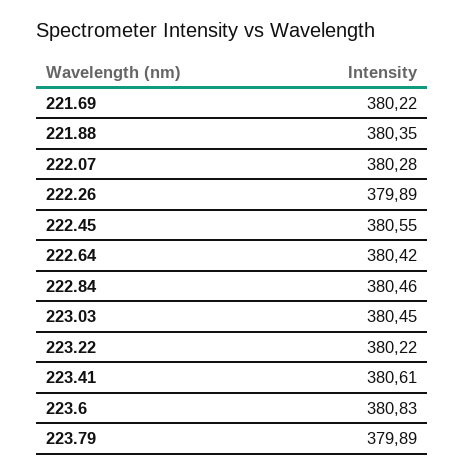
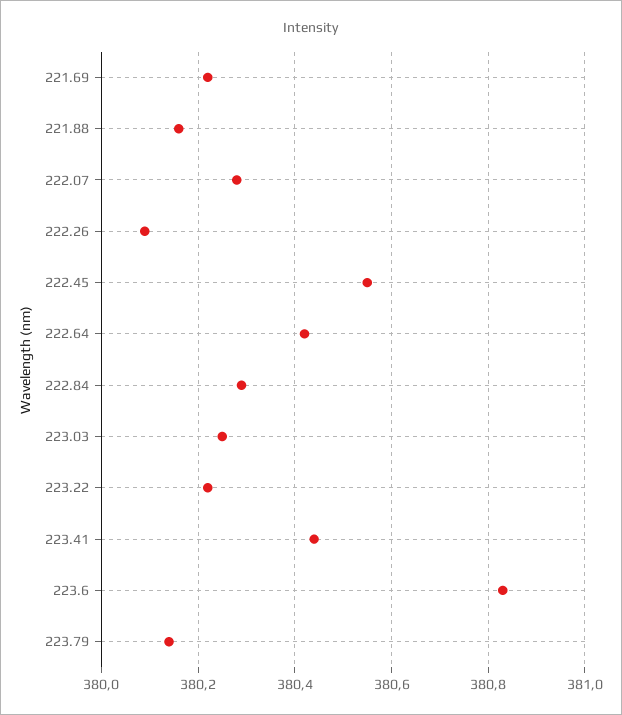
221.88: 380.35 -> 380.15
222.26: 379.89 -> 380.1
222.84: 380.46 -> 380.3
223.03: 380.45 -> 380.25
223.41: 380.61 -> 380.45
223.79: 379.89 -> 380.15

